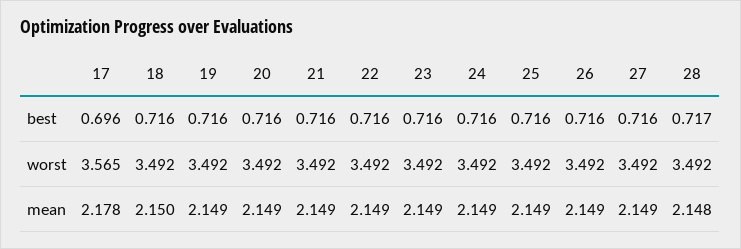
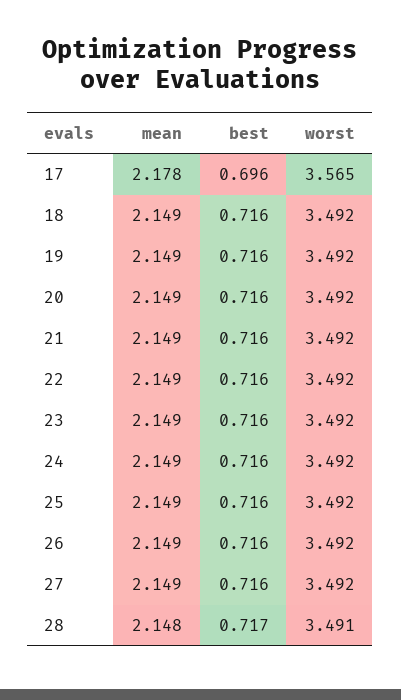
28, worst: 3.492 -> 3.491
18, mean: 2.15 -> 2.149

